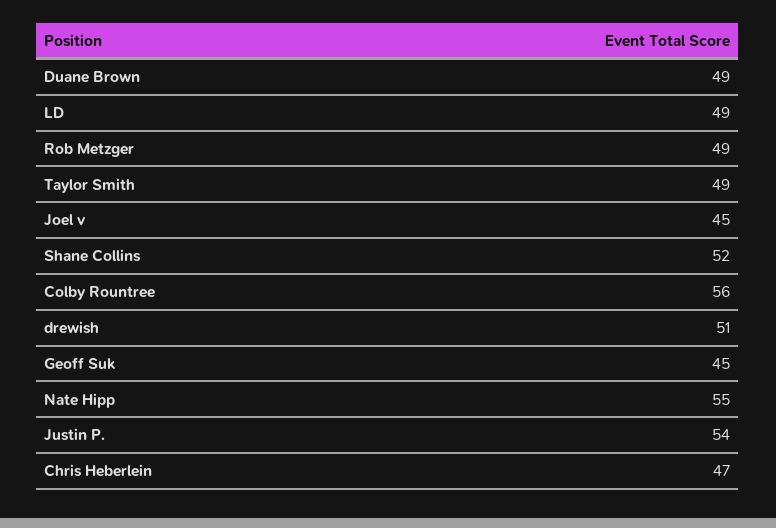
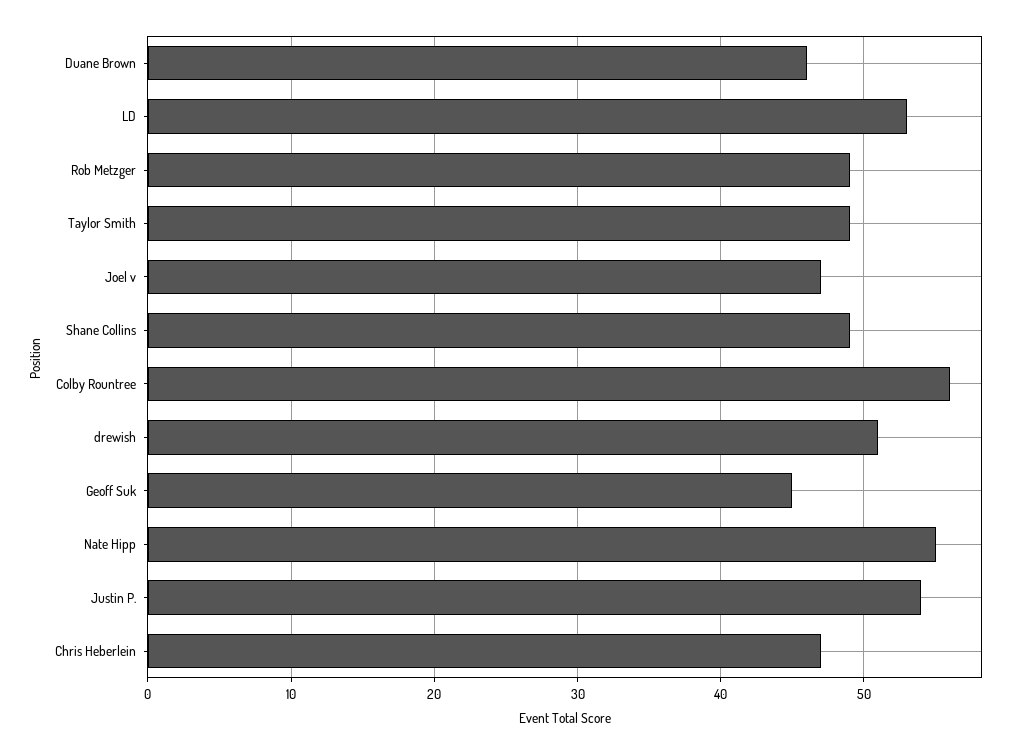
Duane Brown: 49 -> 46
LD: 49 -> 53
Joel v: 45 -> 47
Shane Collins: 52 -> 49

